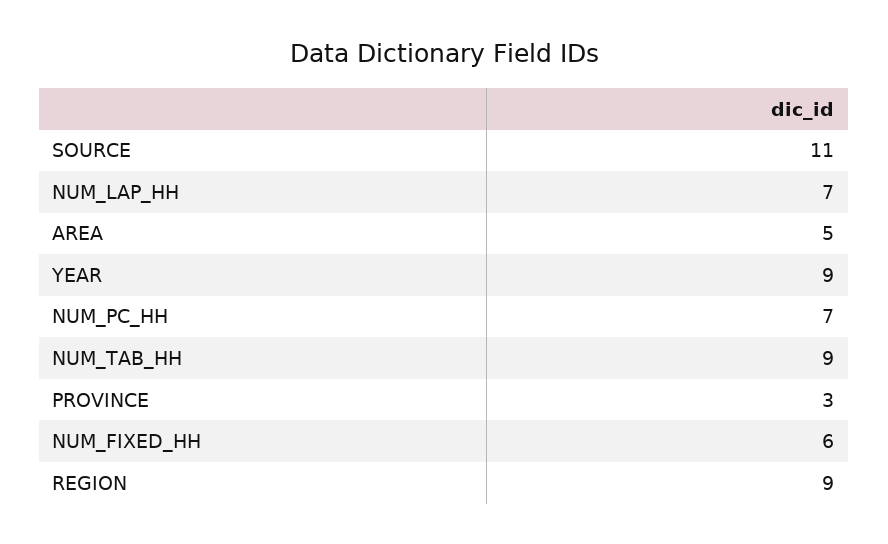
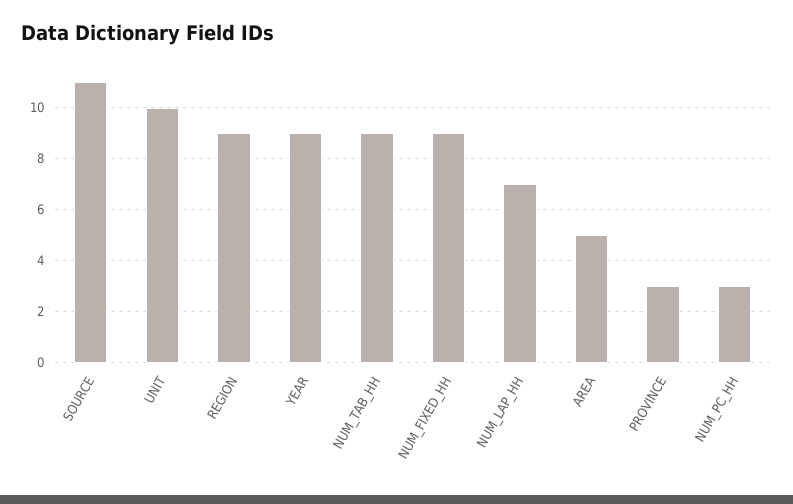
NUM_PC_HH: 7 -> 3
NUM_FIXED_HH: 6 -> 9
UNIT: none -> 10

